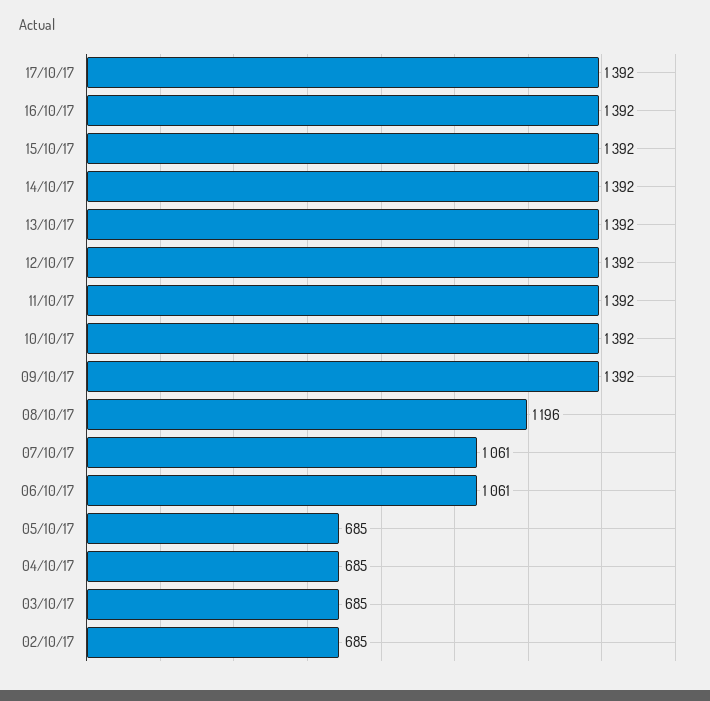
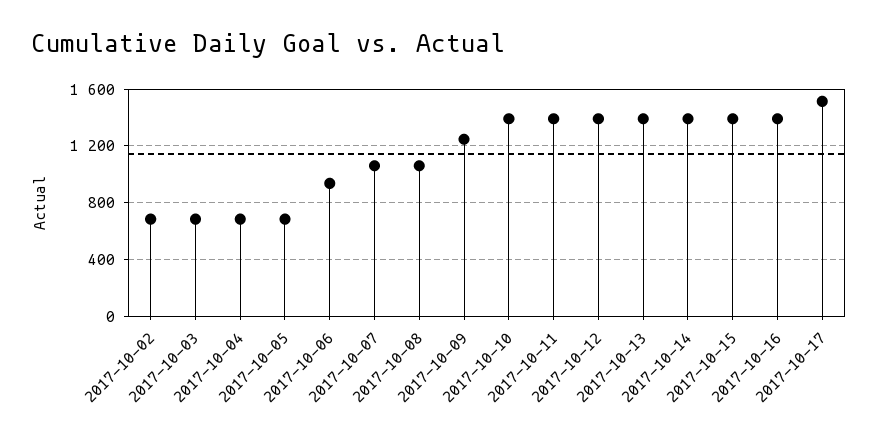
17/10/17: 1392 -> 1500
09/10/17: 1392 -> 1250
08/10/17: 1196 -> 1050
06/10/17: 1061 -> 950

